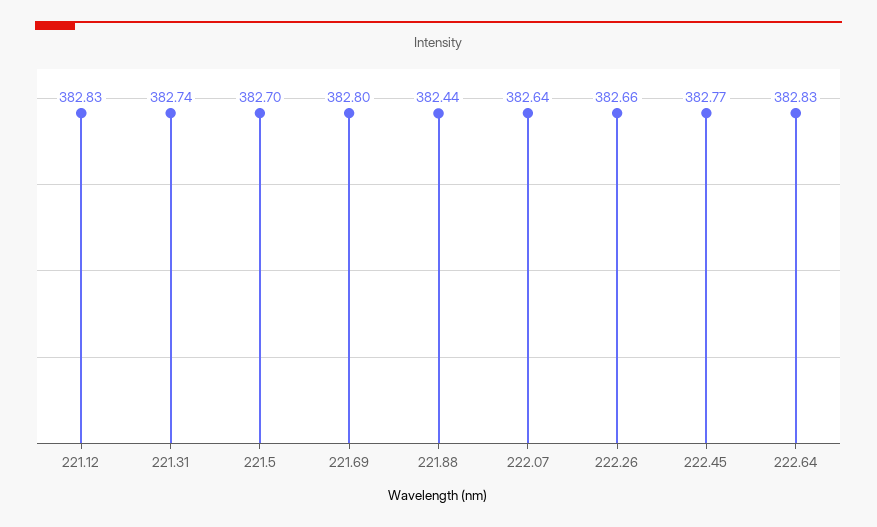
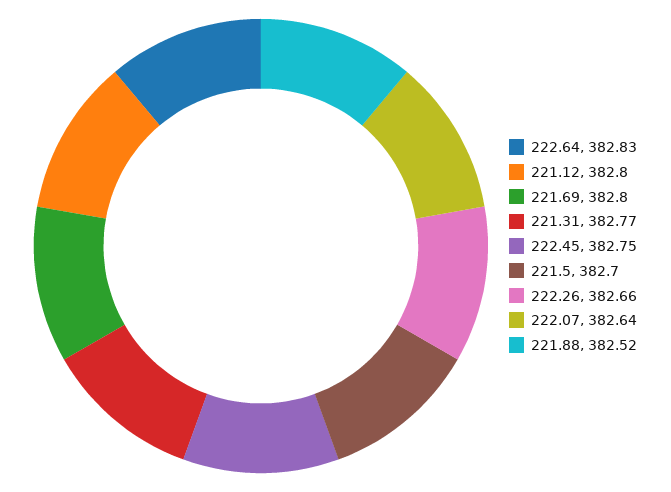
221.12: 382.83 -> 382.8
221.31: 382.74 -> 382.77
221.88: 382.44 -> 382.52
222.45: 382.77 -> 382.75

